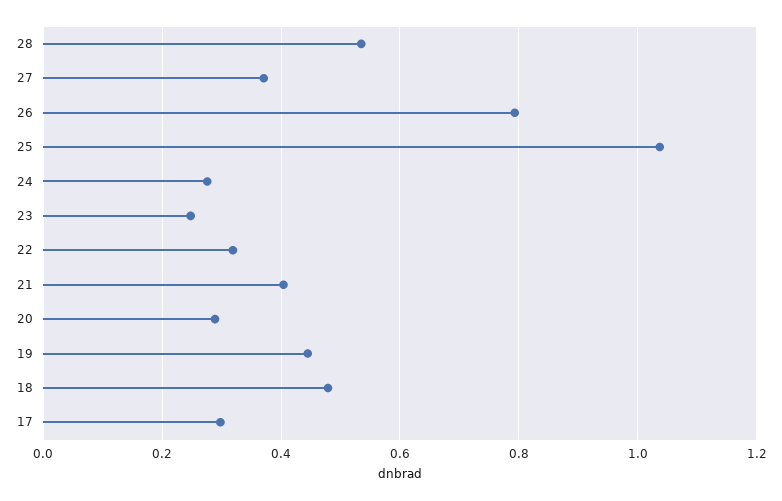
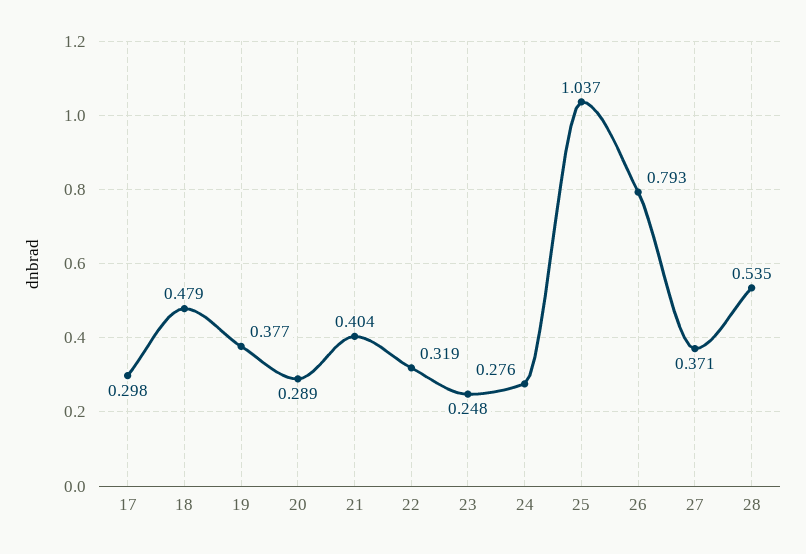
19: 0.44 -> 0.377

